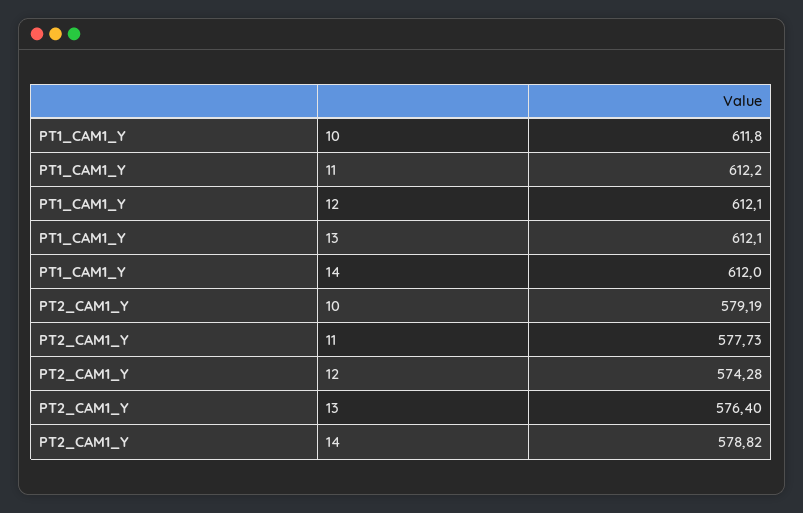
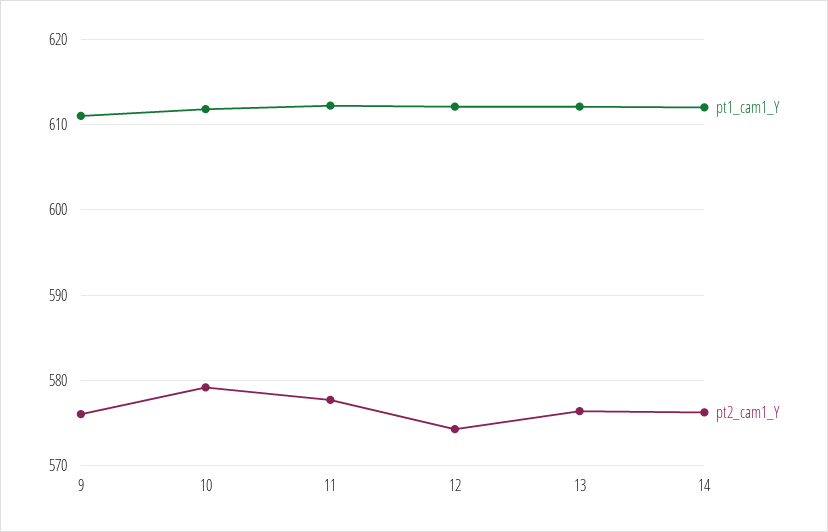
PT2_CAM1_Y, 14: 578.82 -> 576
PT1_CAM1_Y, 9: none -> 611
PT2_CAM1_Y, 9: none -> 576

